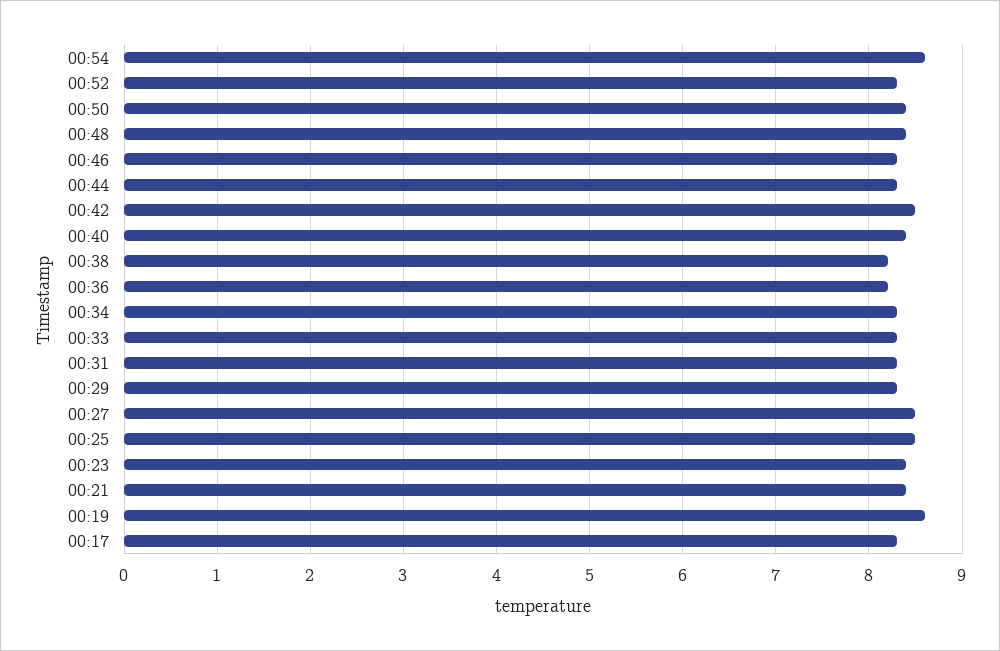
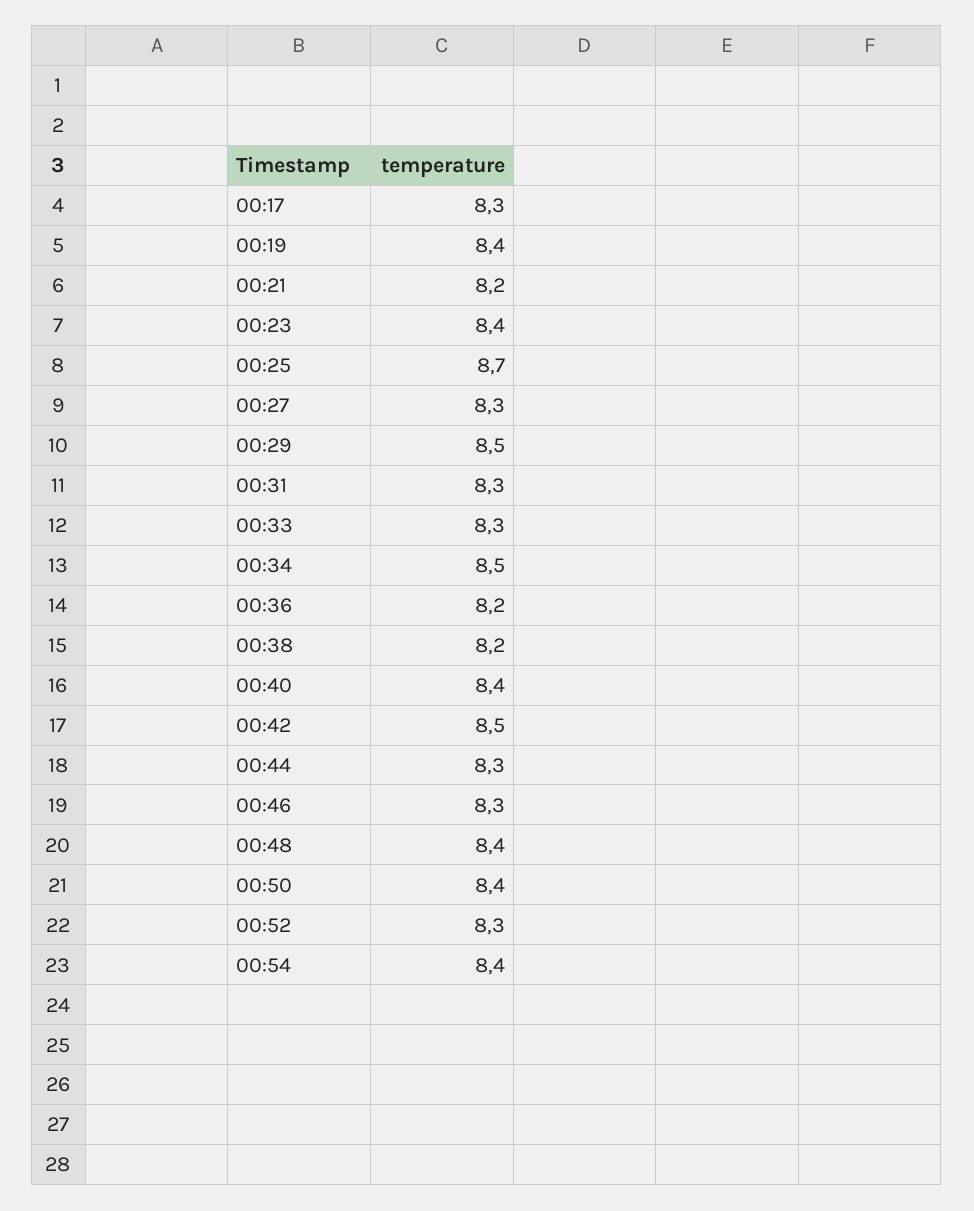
00:54: 8.6 -> 8.4
00:34: 8.3 -> 8.5
00:29: 8.3 -> 8.5
00:27: 8.5 -> 8.3
00:25: 8.5 -> 8.7
00:21: 8.4 -> 8.2
00:19: 8.6 -> 8.4

